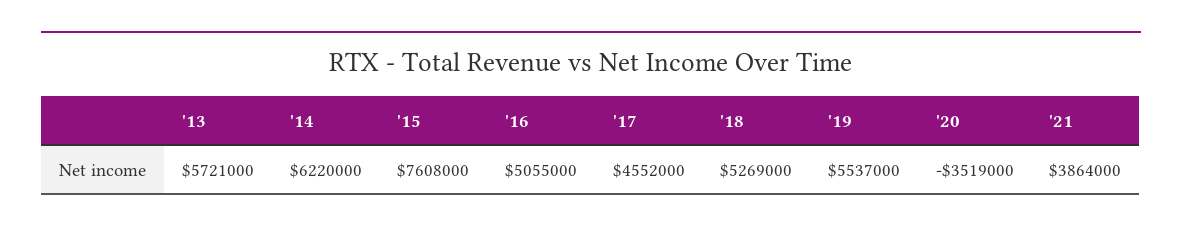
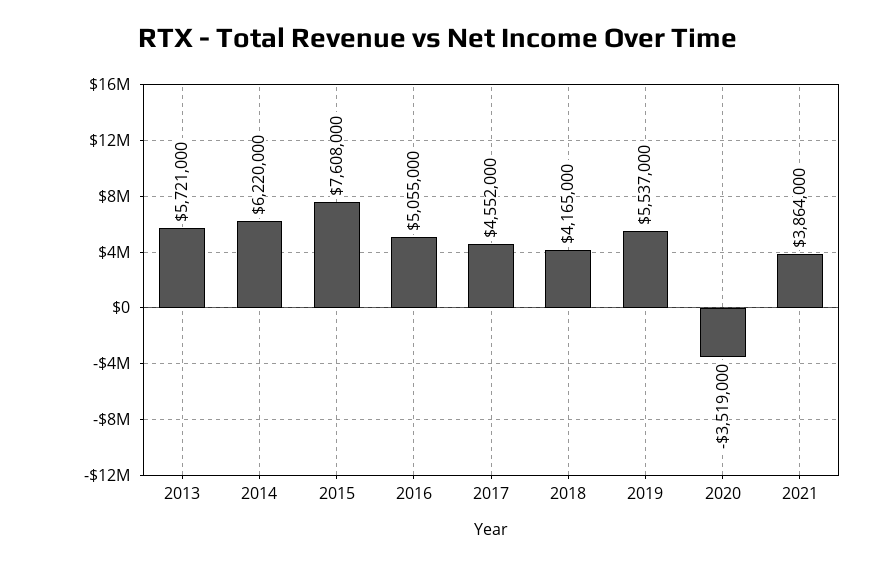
'18: 5269000 -> 4165000

